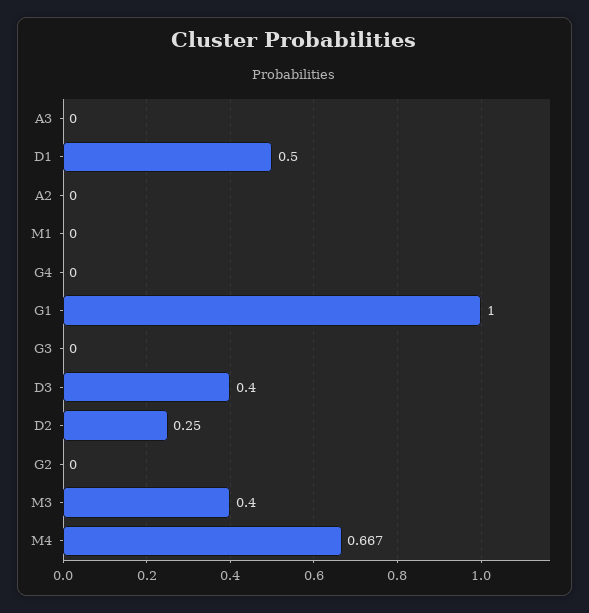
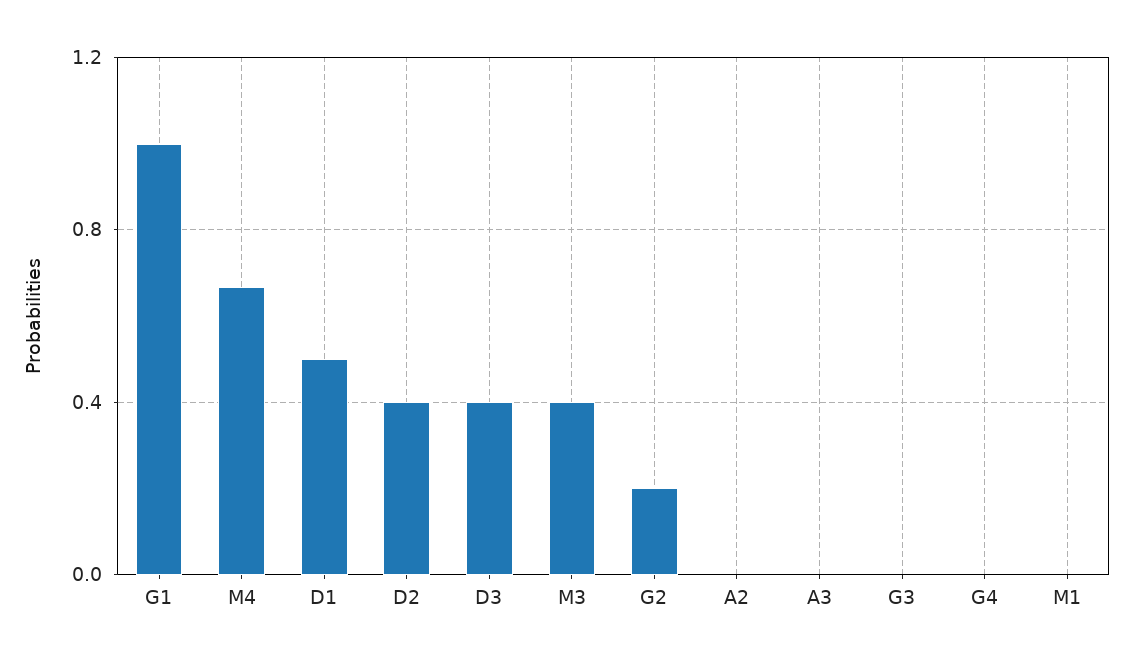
D2: 0.25 -> 0.4
G2: 0 -> 0.2

